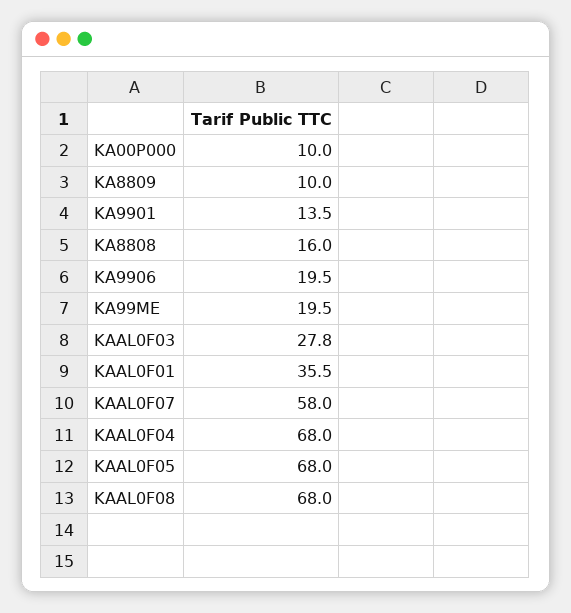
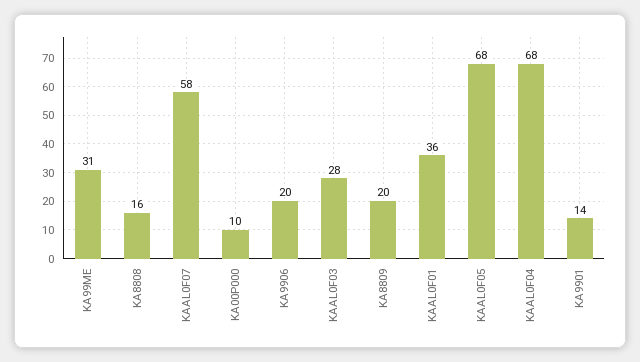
KA8809: 10 -> 20
KA99ME: 19.5 -> 31
KAAL0F08: 68 -> none

